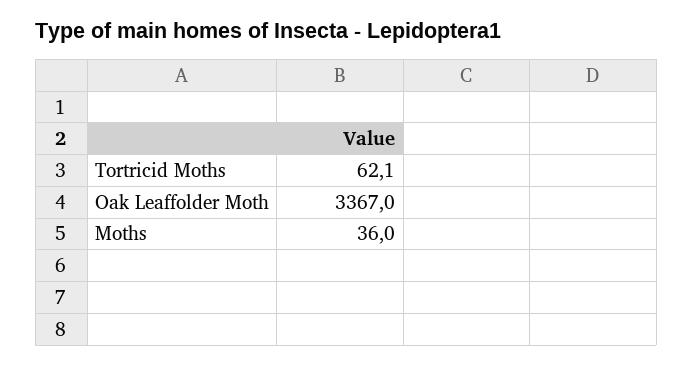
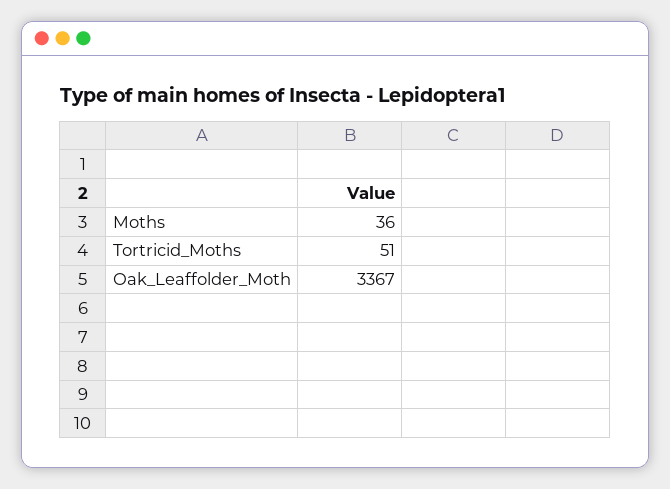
Tortricid Moths: 62.1 -> 51

